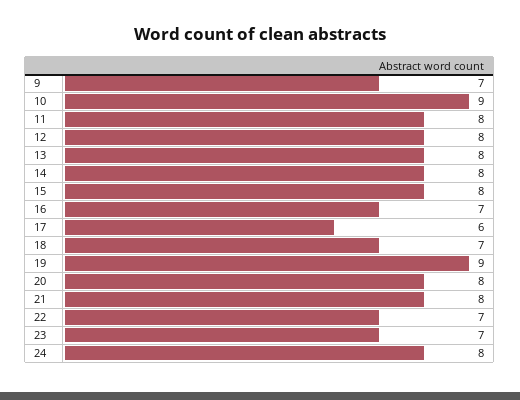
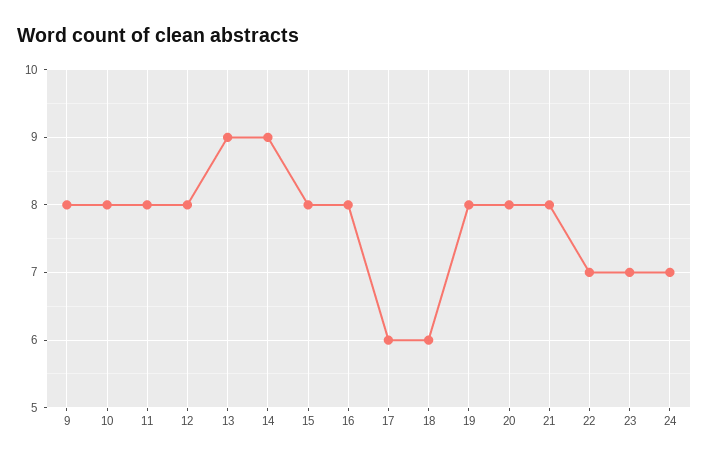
9: 7 -> 8
10: 9 -> 8
13: 8 -> 9
14: 8 -> 9
16: 7 -> 8
18: 7 -> 6
19: 9 -> 8
24: 8 -> 7

